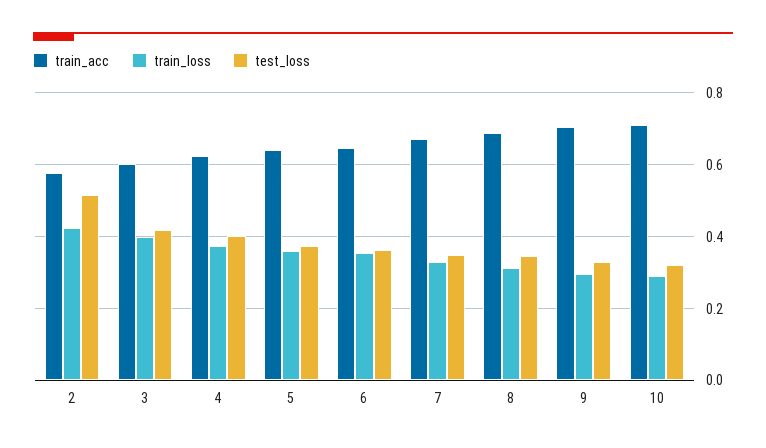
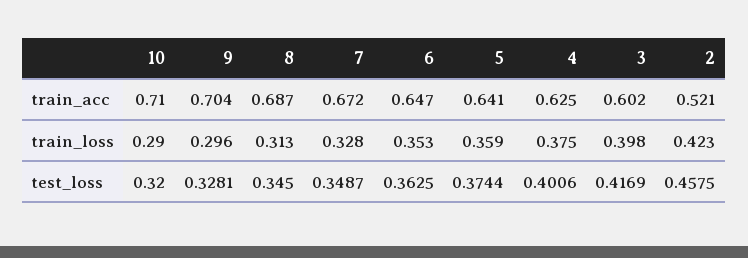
train_acc, 2: 0.58 -> 0.521
test_loss, 2: 0.52 -> 0.4575

